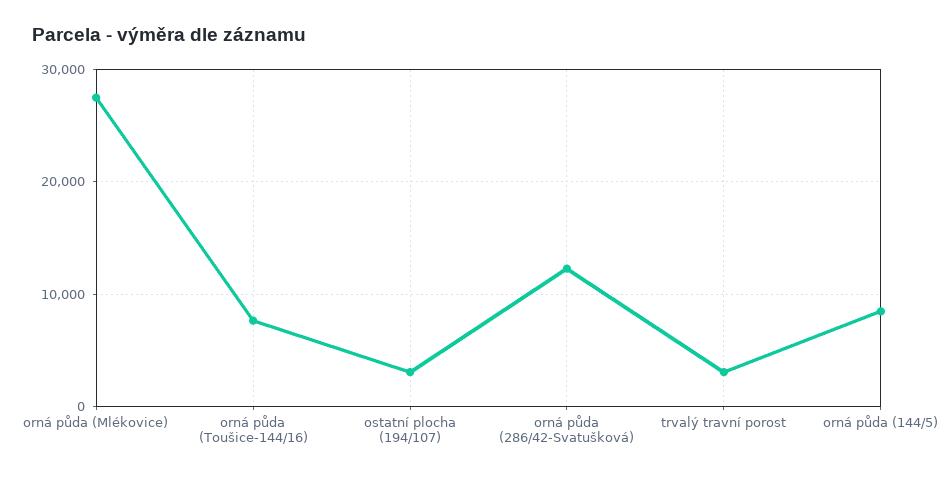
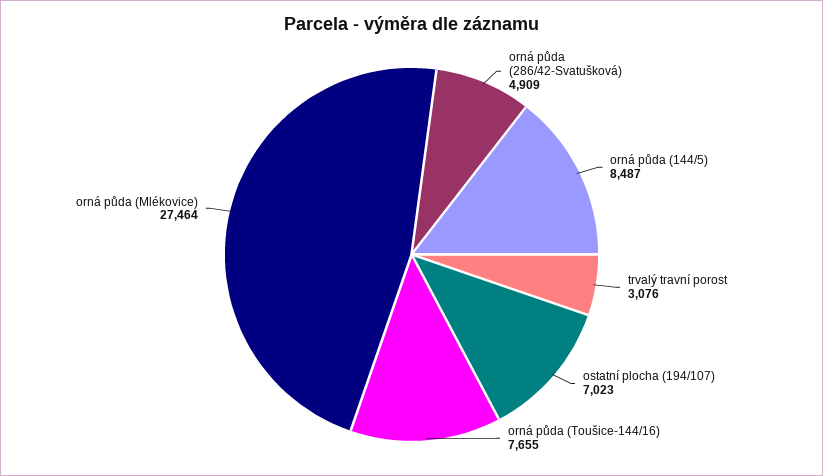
ostatní plocha (194/107): 3000 -> 7023
orná půda (286/42-Svatušková): 12000 -> 4909

